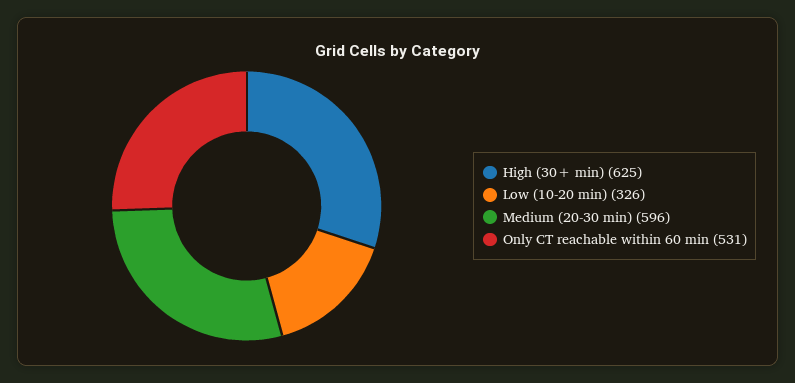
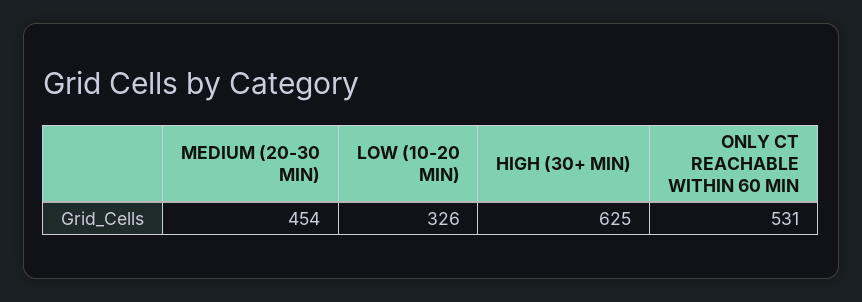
Medium (20-30 min): 596 -> 454

